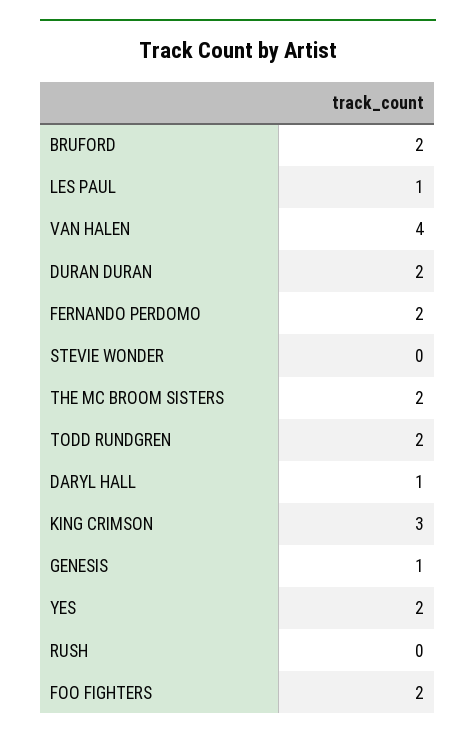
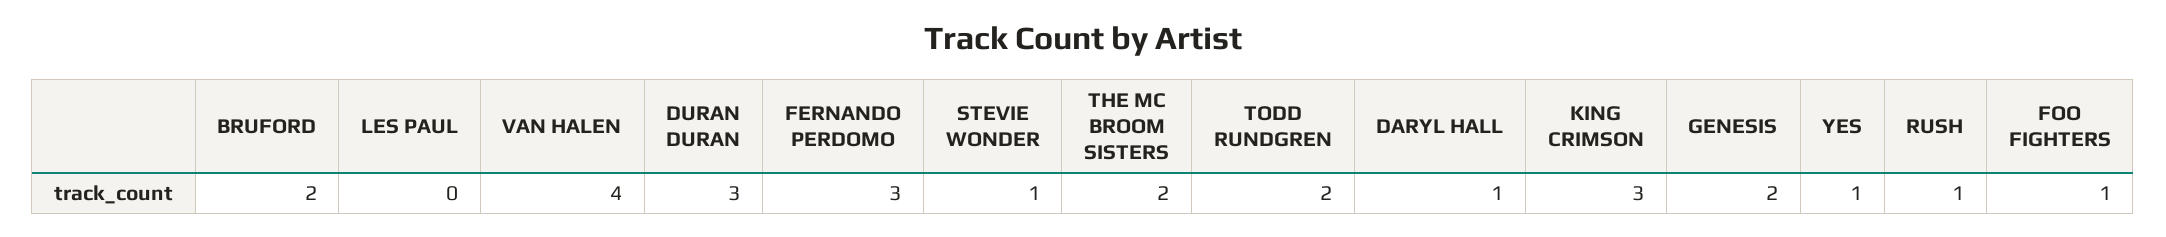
LES PAUL: 1 -> 0
DURAN DURAN: 2 -> 3
FERNANDO PERDOMO: 2 -> 3
STEVIE WONDER: 0 -> 1
GENESIS: 1 -> 2
YES: 2 -> 1
RUSH: 0 -> 1
FOO FIGHTERS: 2 -> 1

